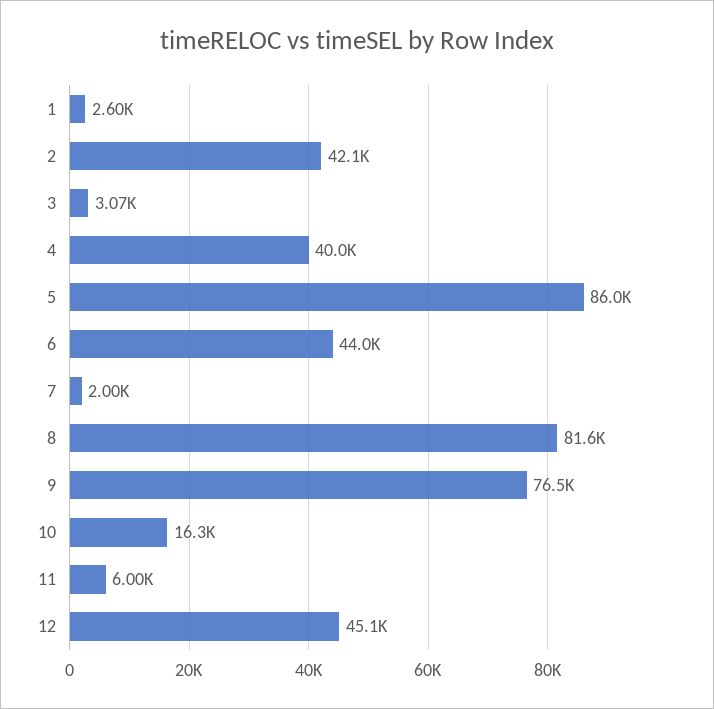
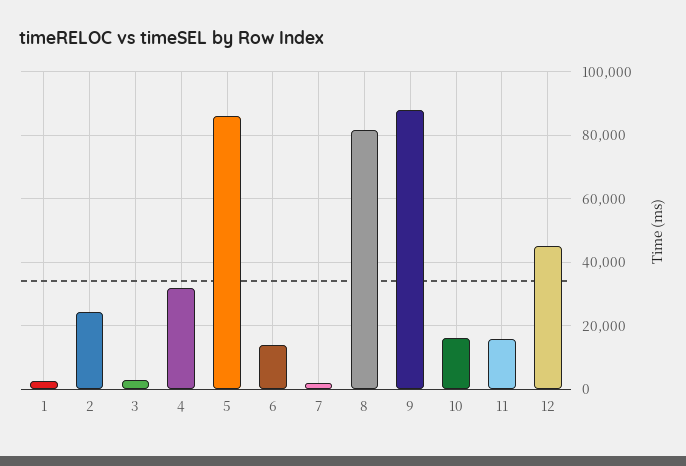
2: 42100 -> 24000
4: 40000 -> 32000
6: 44000 -> 14000
9: 76500 -> 88000
11: 6000 -> 16000

